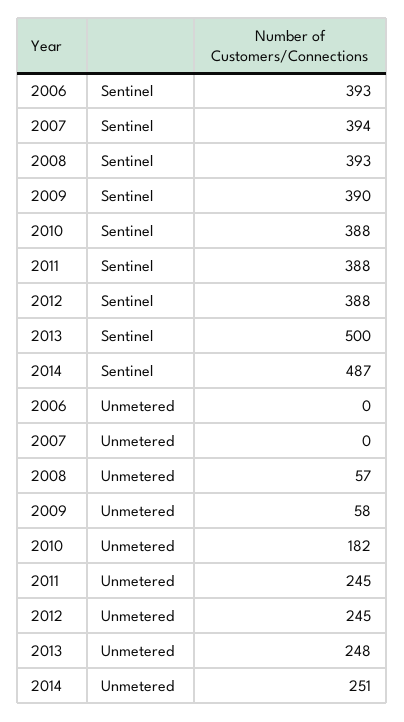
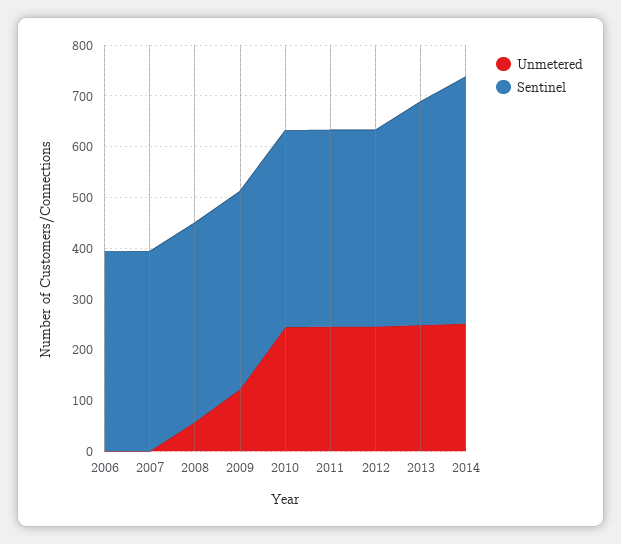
Sentinel, 2013: 500 -> 440
Unmetered, 2009: 58 -> 120
Unmetered, 2010: 182 -> 240

